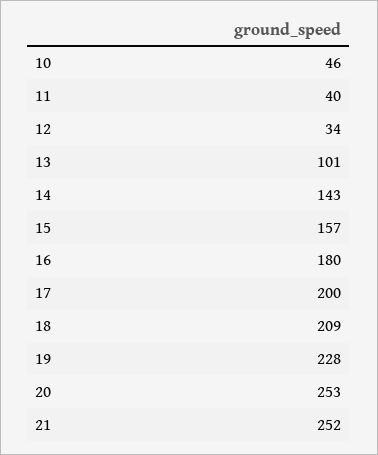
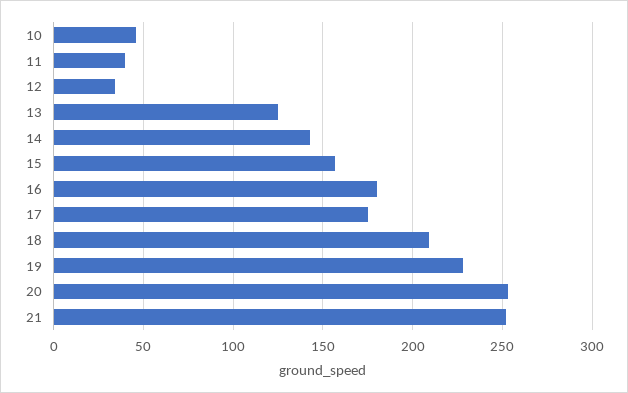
13: 101 -> 125
17: 200 -> 175

